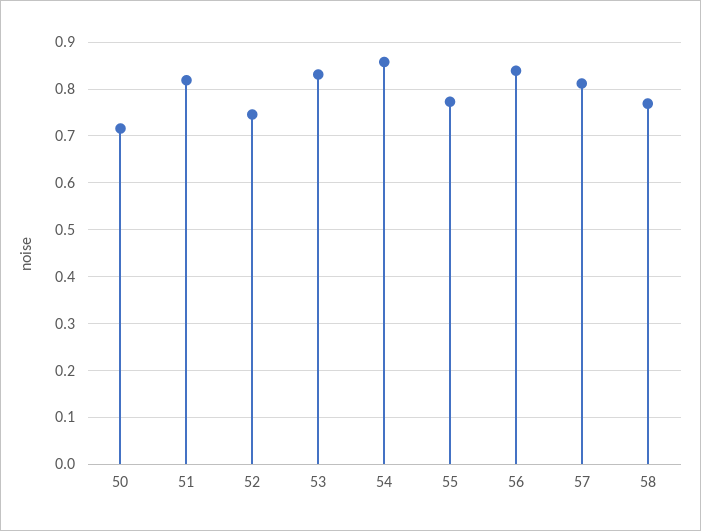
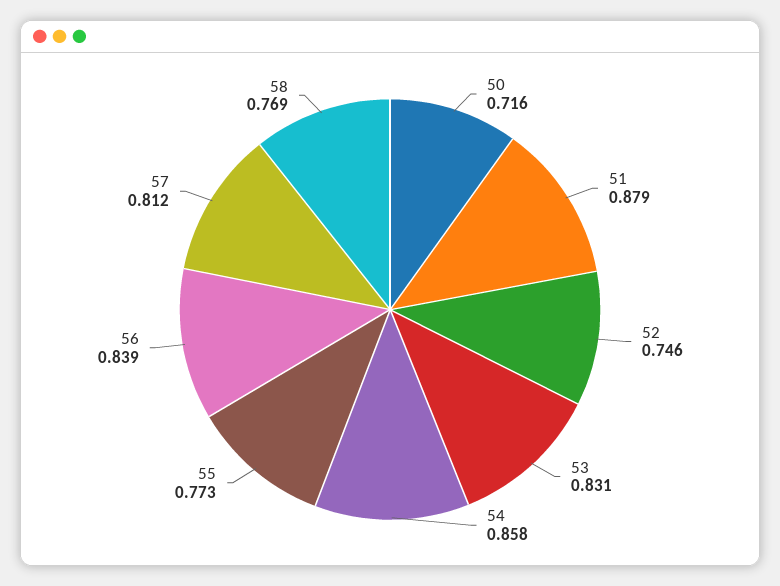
51: 0.82 -> 0.879

